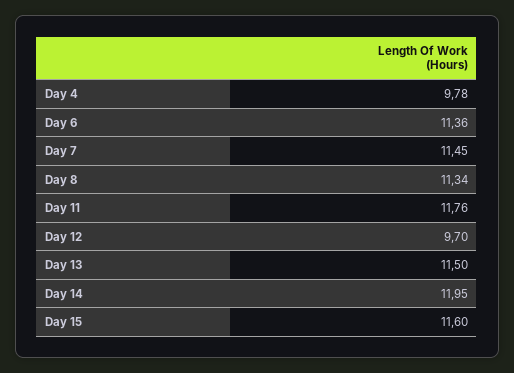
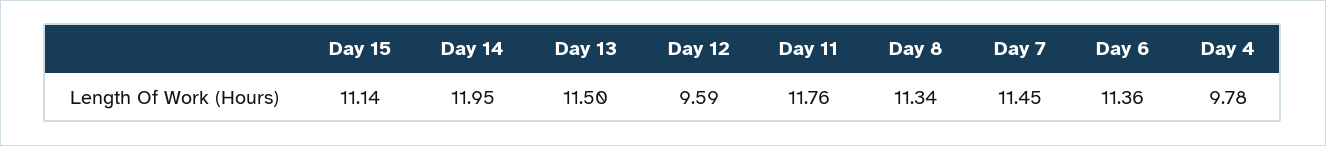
Day 12: 9.7 -> 9.59
Day 15: 11.6 -> 11.14

